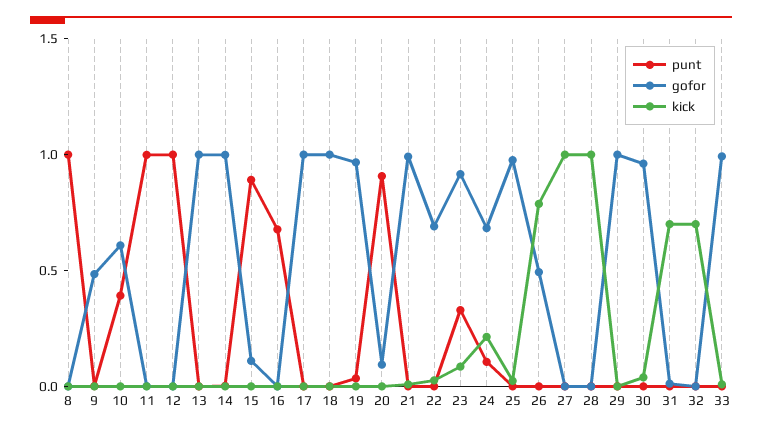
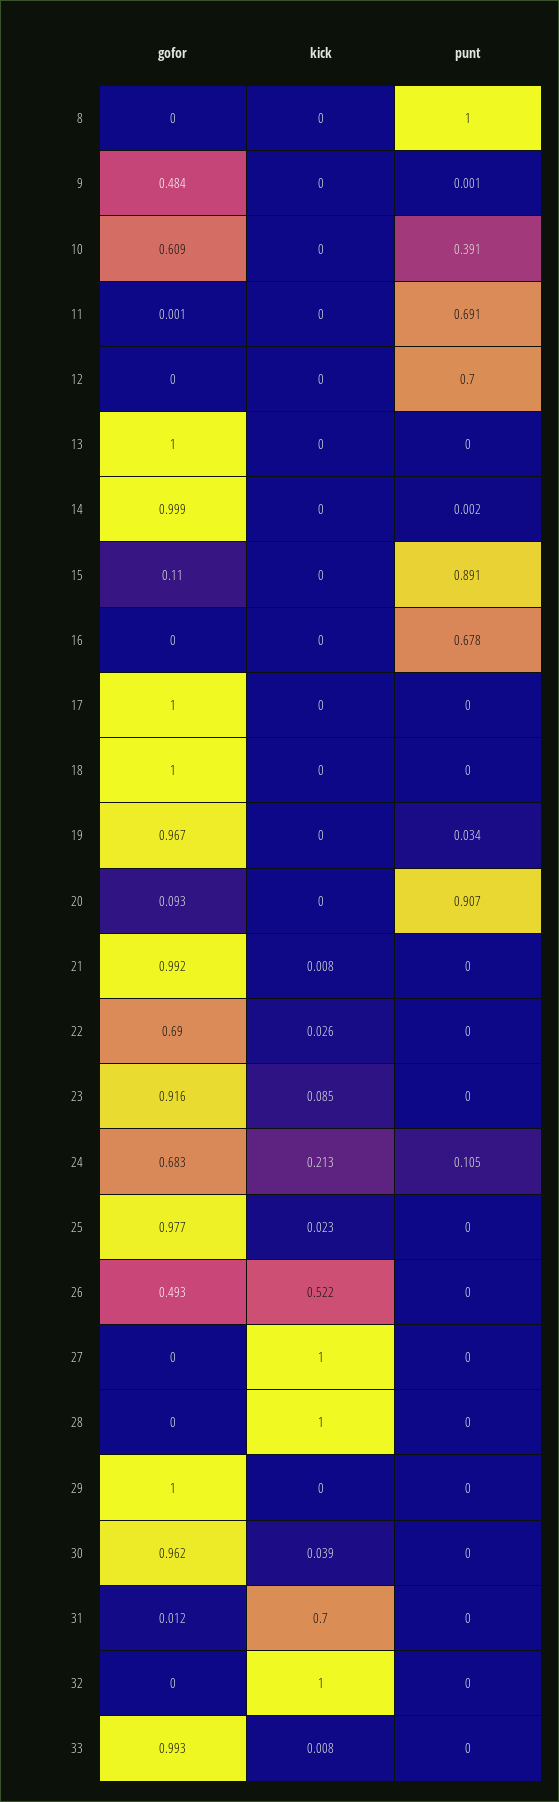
punt, 11: 1 -> 0.691
punt, 12: 1 -> 0.7
punt, 23: 0.3 -> 0
kick, 26: 0.8 -> 0.522
kick, 32: 0.7 -> 1

